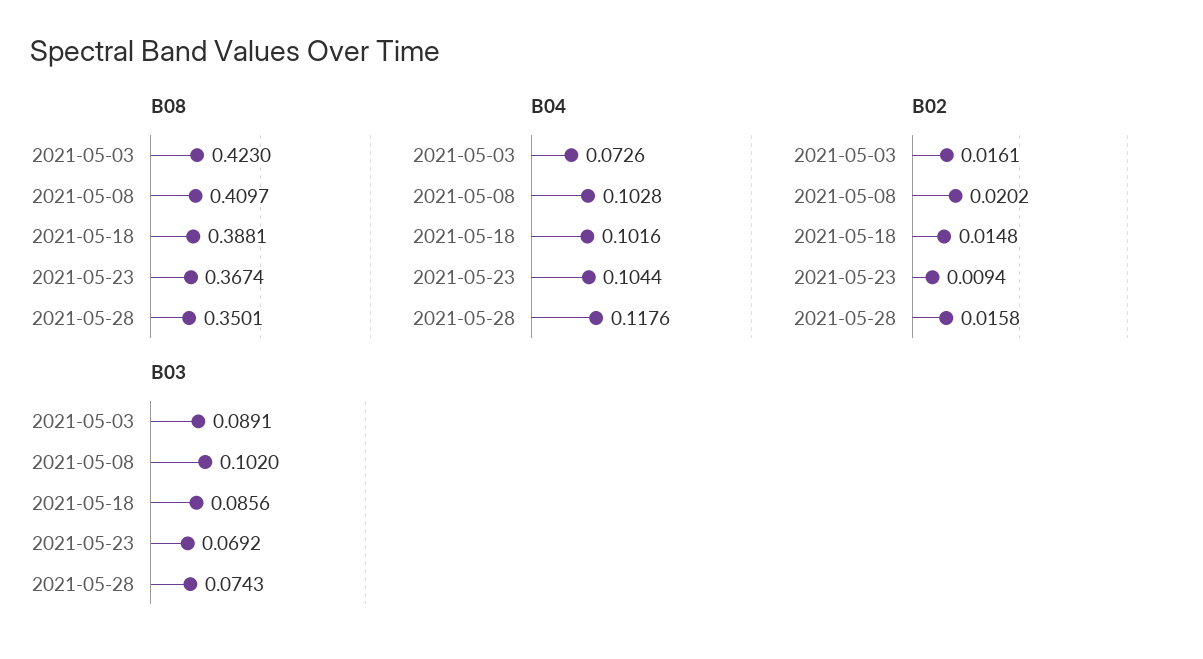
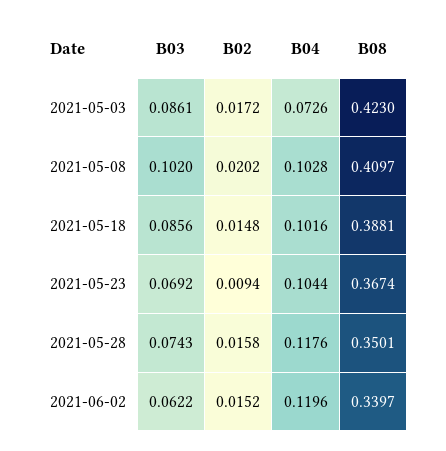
B02, 2021-05-03: 0.0161 -> 0.0172
B03, 2021-05-03: 0.0891 -> 0.0861
B03, 2021-06-02: none -> 0.0622
B02, 2021-06-02: none -> 0.0152
B04, 2021-06-02: none -> 0.1196
B08, 2021-06-02: none -> 0.3397

